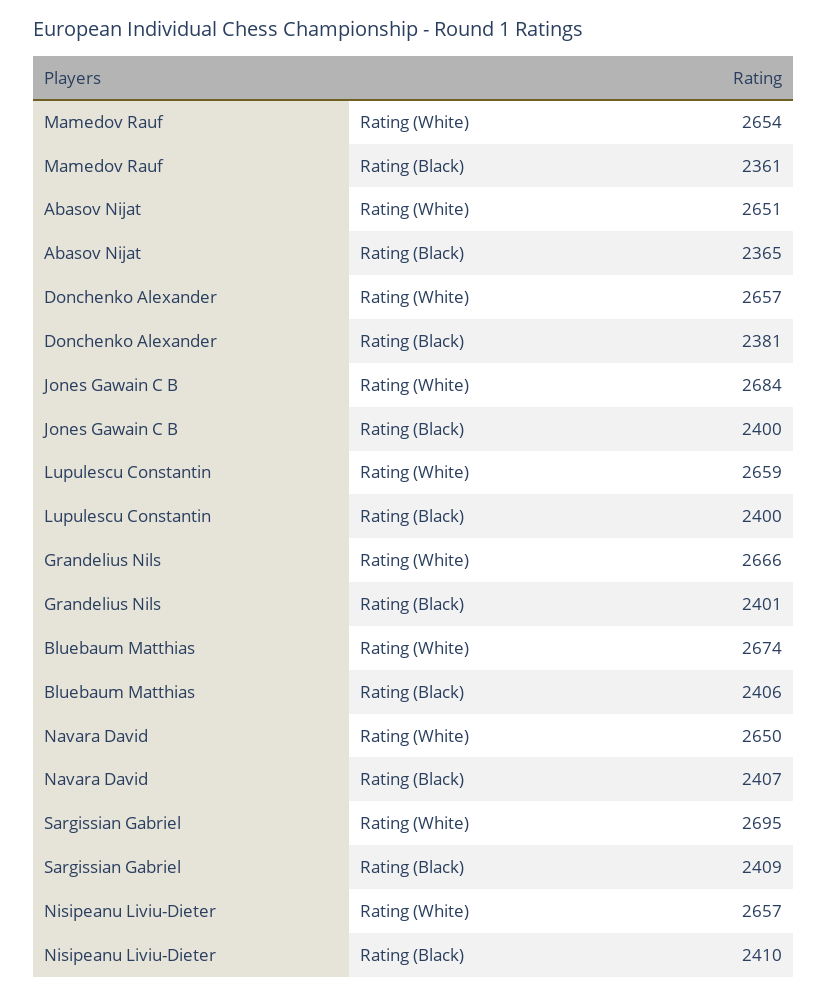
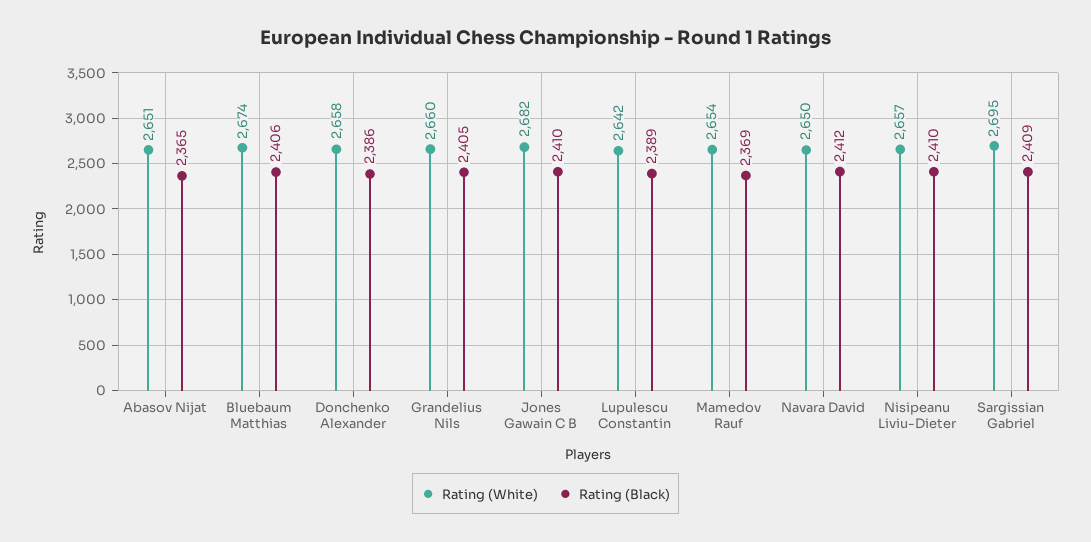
Rating (Black), Mamedov Rauf: 2361 -> 2369
Rating (White), Donchenko Alexander: 2657 -> 2658
Rating (Black), Donchenko Alexander: 2381 -> 2386
Rating (White), Jones Gawain C B: 2684 -> 2682
Rating (Black), Jones Gawain C B: 2400 -> 2410
Rating (White), Lupulescu Constantin: 2659 -> 2642
Rating (Black), Lupulescu Constantin: 2400 -> 2389
Rating (White), Grandelius Nils: 2666 -> 2660
Rating (Black), Grandelius Nils: 2401 -> 2405
Rating (Black), Navara David: 2407 -> 2412

